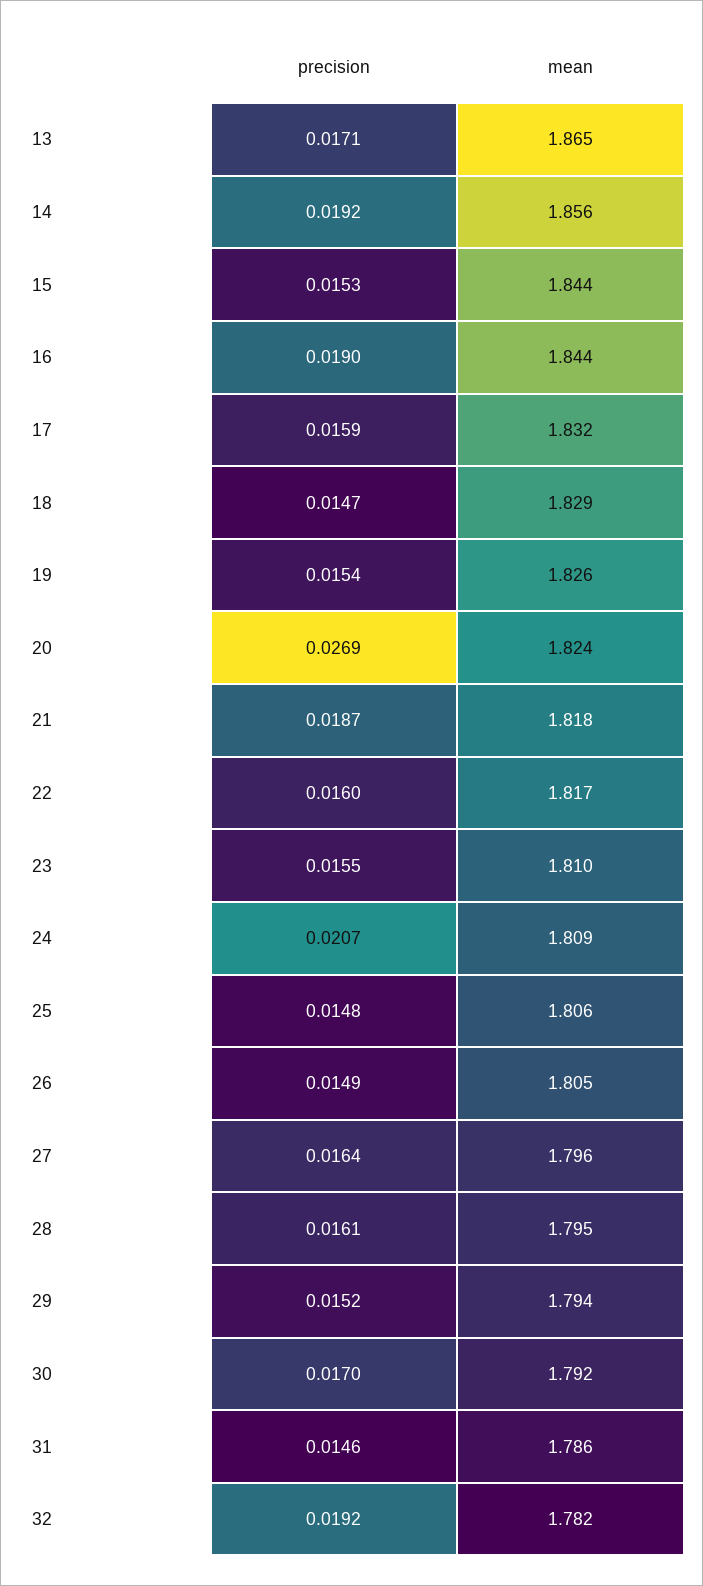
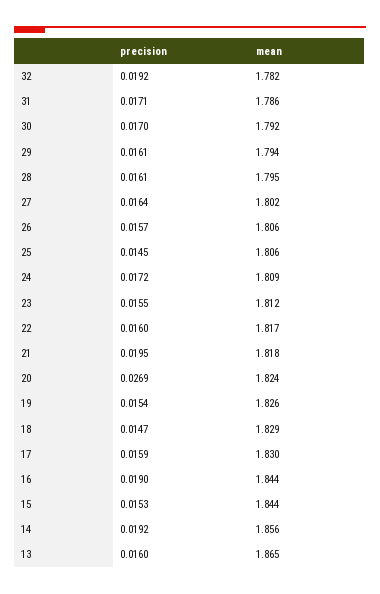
precision, 13: 0.0171 -> 0.016
mean, 17: 1.832 -> 1.83
precision, 21: 0.0187 -> 0.0195
mean, 23: 1.81 -> 1.812
precision, 24: 0.0207 -> 0.0172
precision, 25: 0.0148 -> 0.0145
precision, 26: 0.0149 -> 0.0157
mean, 26: 1.805 -> 1.806
mean, 27: 1.796 -> 1.802
precision, 29: 0.0152 -> 0.0161
precision, 31: 0.0146 -> 0.0171

